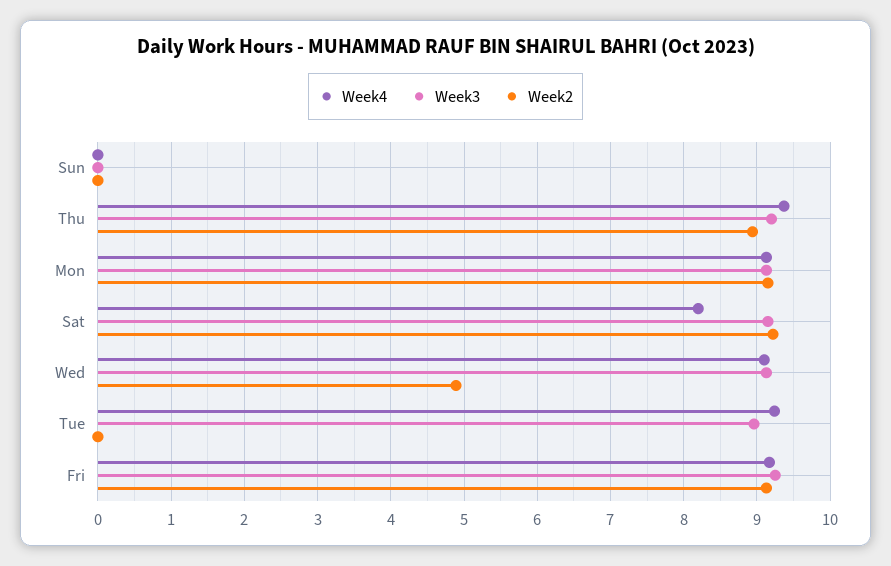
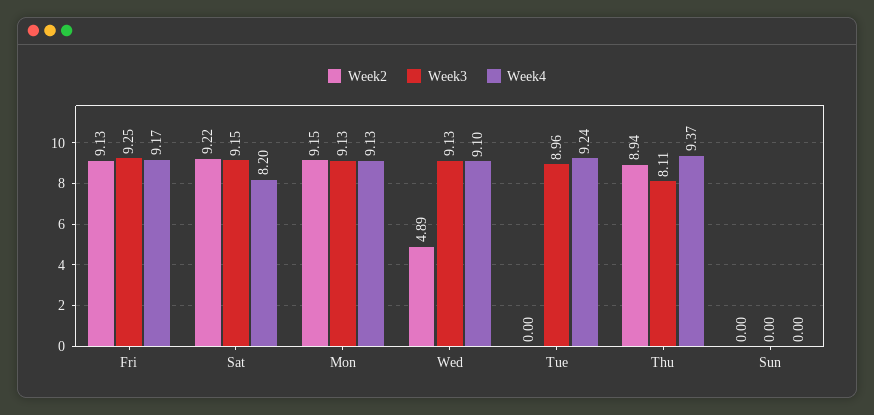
Week3, Thu: 9.2 -> 8.11

